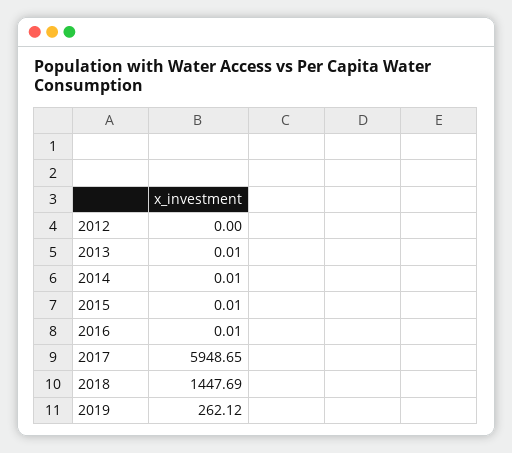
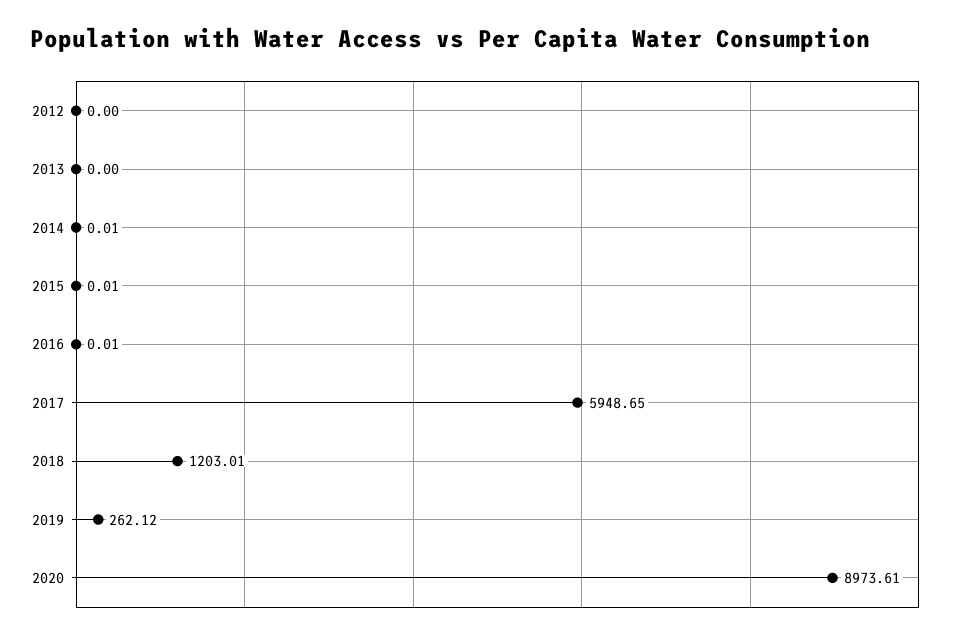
2013: 0.01 -> 0
2018: 1447.69 -> 1203.01
2020: none -> 8973.61

